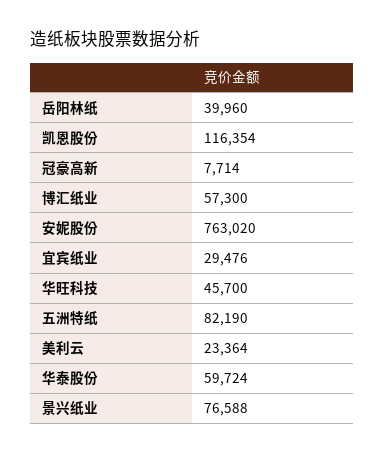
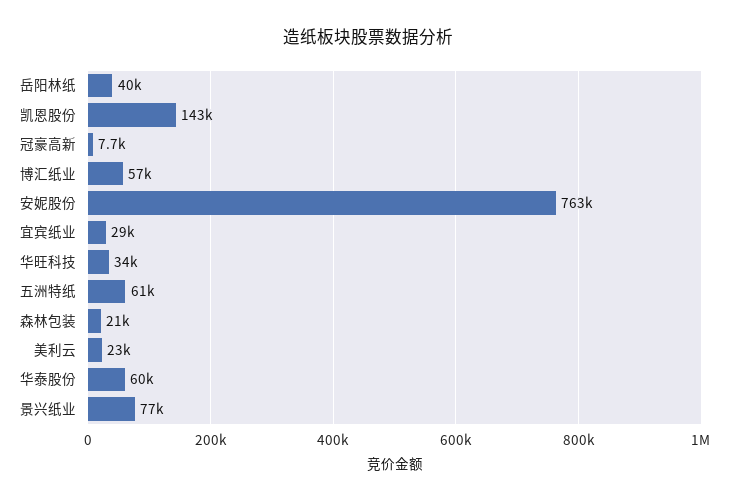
凯恩股份: 116354 -> 143000
华旺科技: 45700 -> 34000
五洲特纸: 82190 -> 61000
森林包装: none -> 21000

